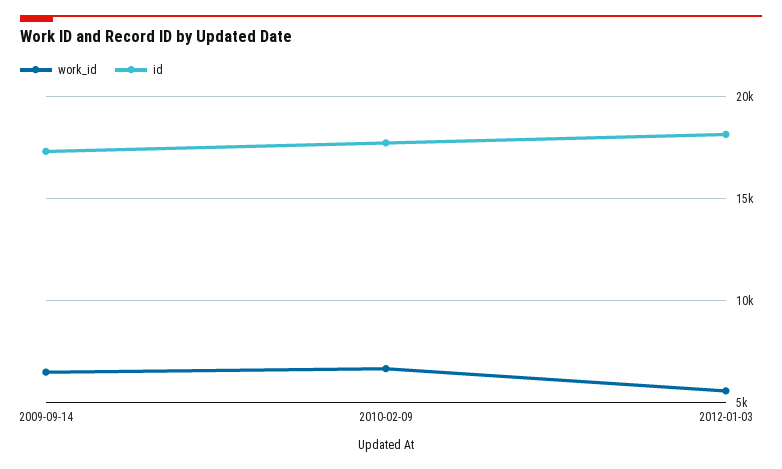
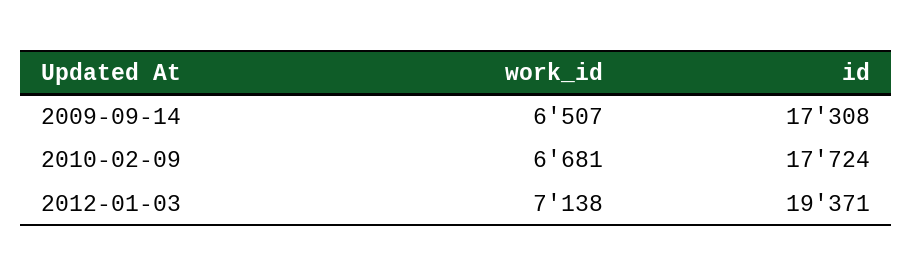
work_id, 2012-01-03: 5500 -> 7138
id, 2012-01-03: 18000 -> 19371

